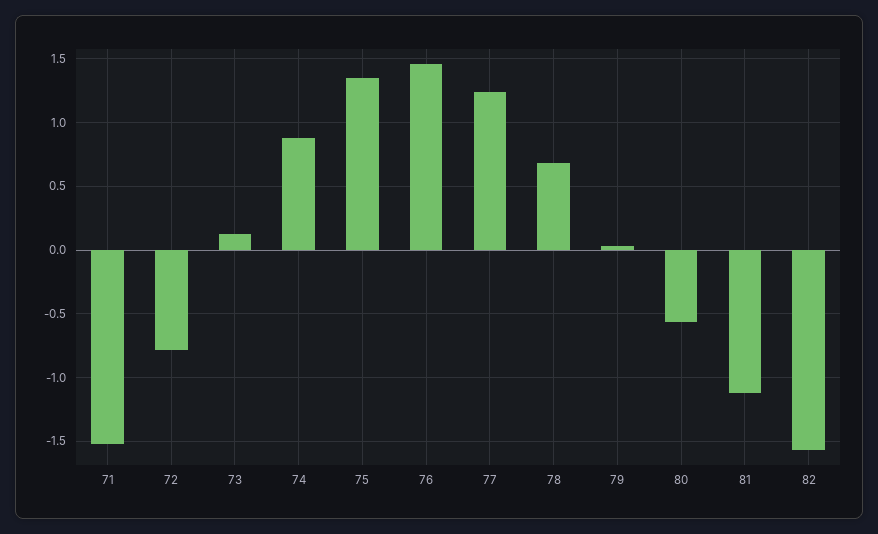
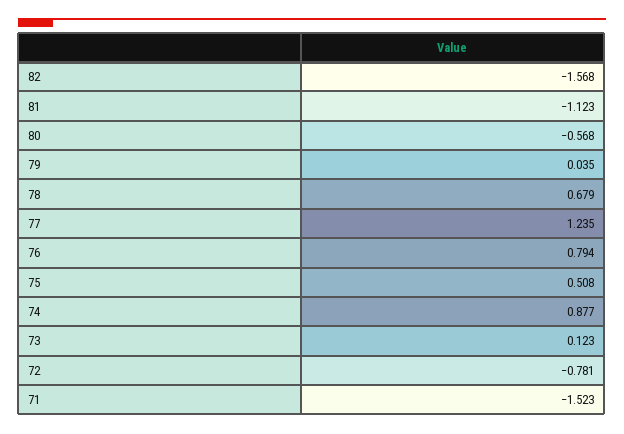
75: 1.35 -> 0.508
76: 1.45 -> 0.794

